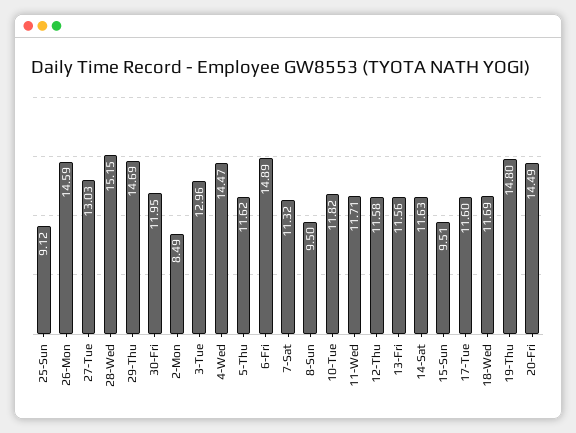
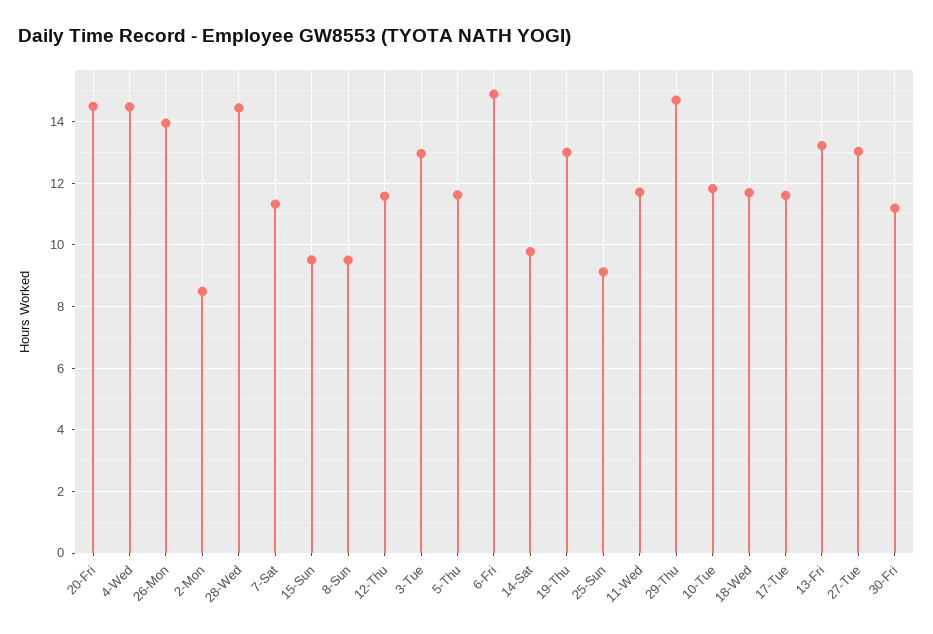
26-Mon: 14.59 -> 14
28-Wed: 15.15 -> 14.4
30-Fri: 11.95 -> 11.2
13-Fri: 11.56 -> 13.2
14-Sat: 11.63 -> 9.8
19-Thu: 14.8 -> 13

